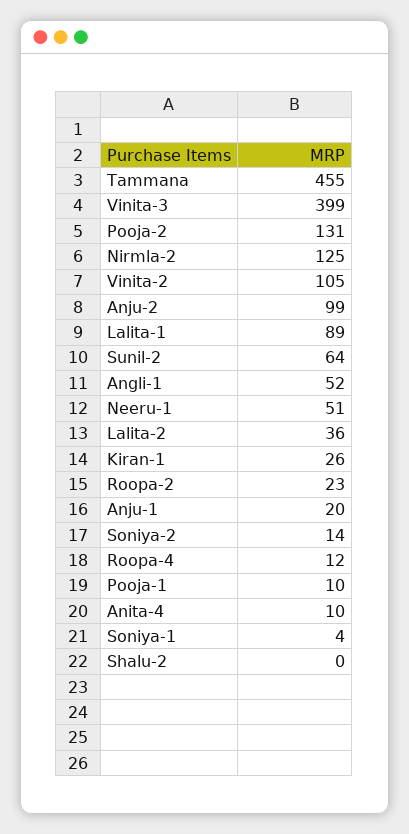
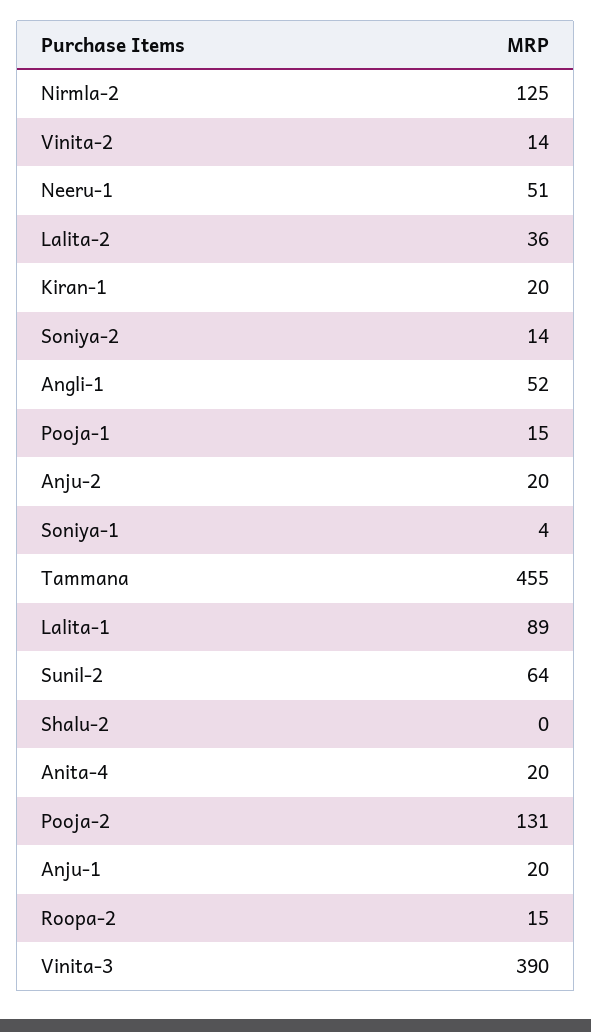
Vinita-3: 399 -> 390
Vinita-2: 105 -> 14
Anju-2: 99 -> 20
Kiran-1: 26 -> 20
Roopa-2: 23 -> 15
Roopa-4: 12 -> none
Pooja-1: 10 -> 15
Anita-4: 10 -> 20

